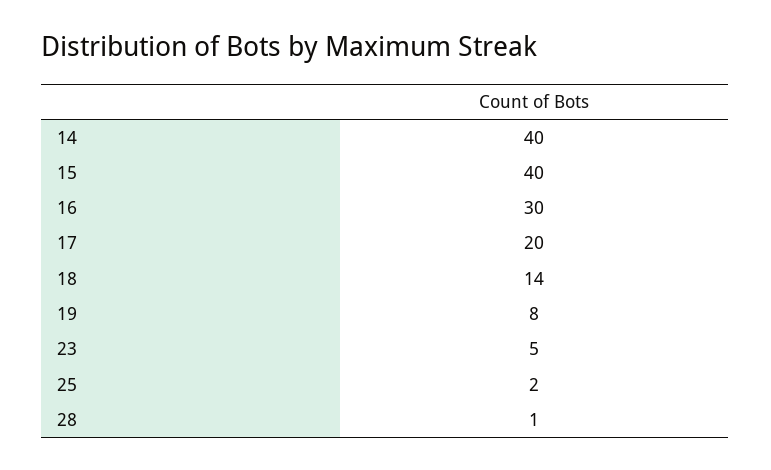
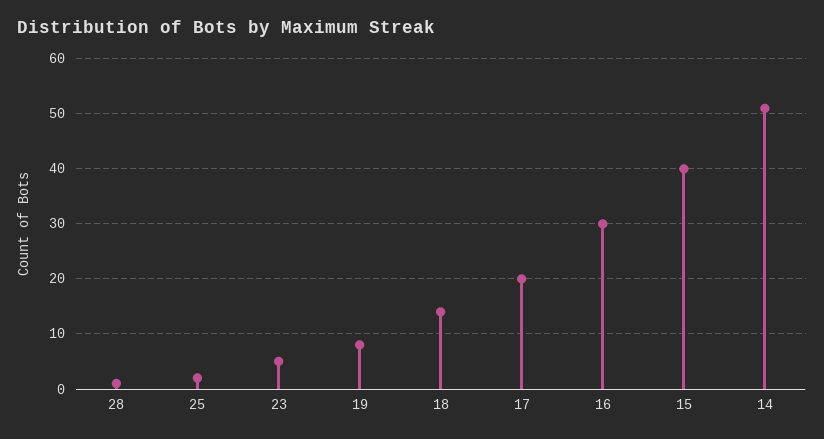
14: 40 -> 50

